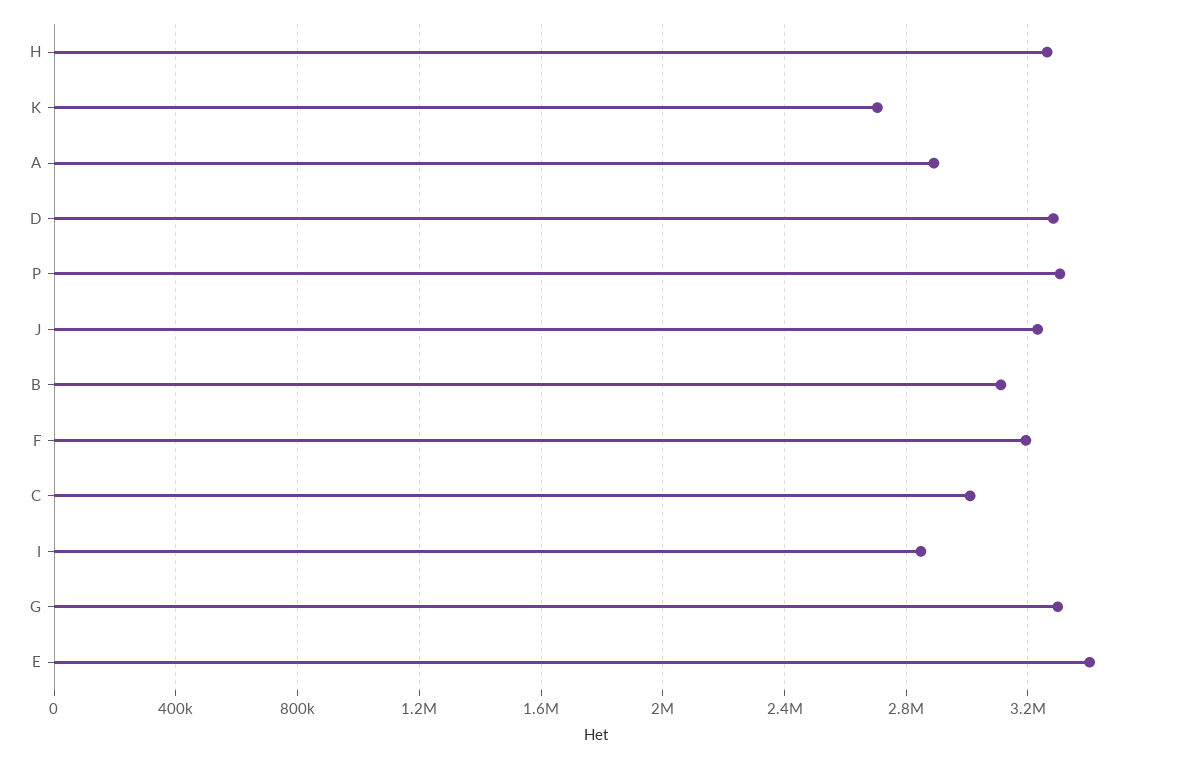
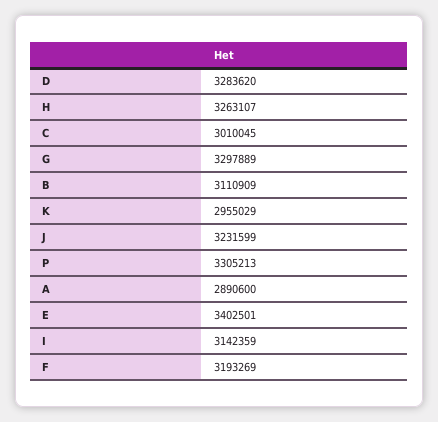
K: 2700000 -> 2955029
I: 2850000 -> 3142359

